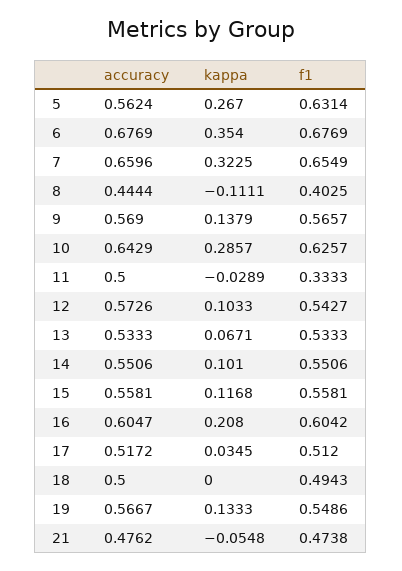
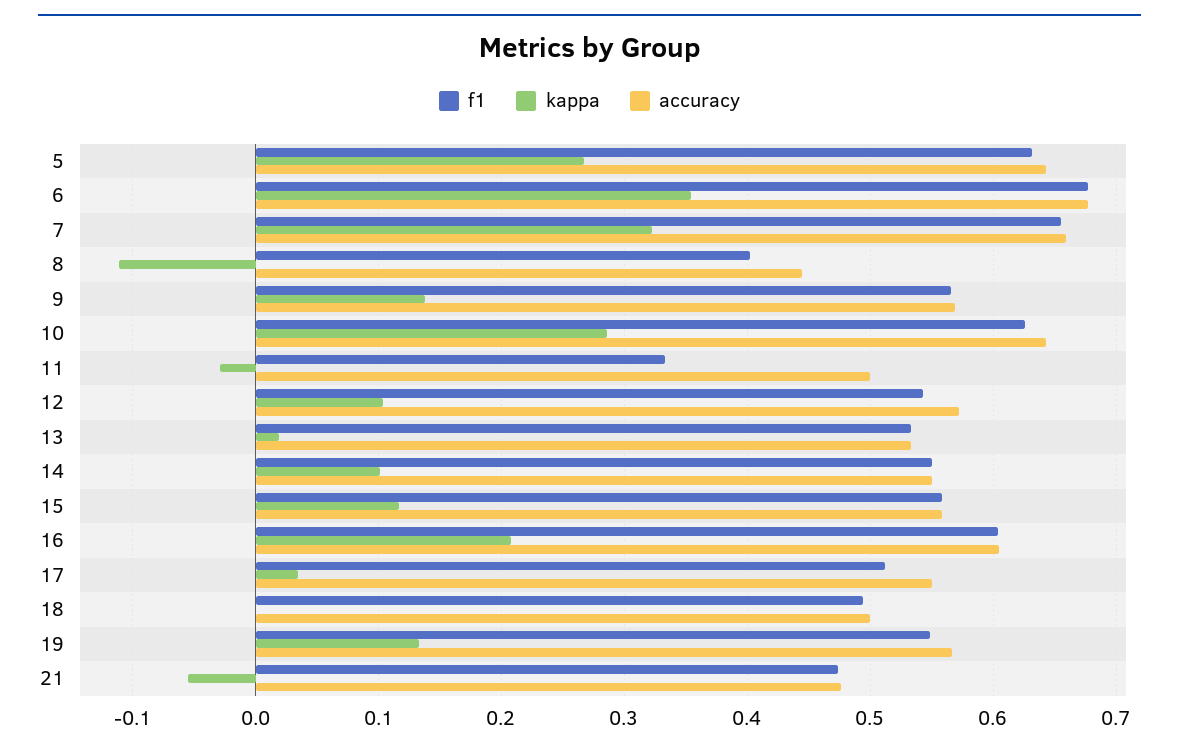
accuracy, 5: 0.5624 -> 0.64
kappa, 13: 0.0671 -> 0.02
accuracy, 17: 0.5172 -> 0.55

